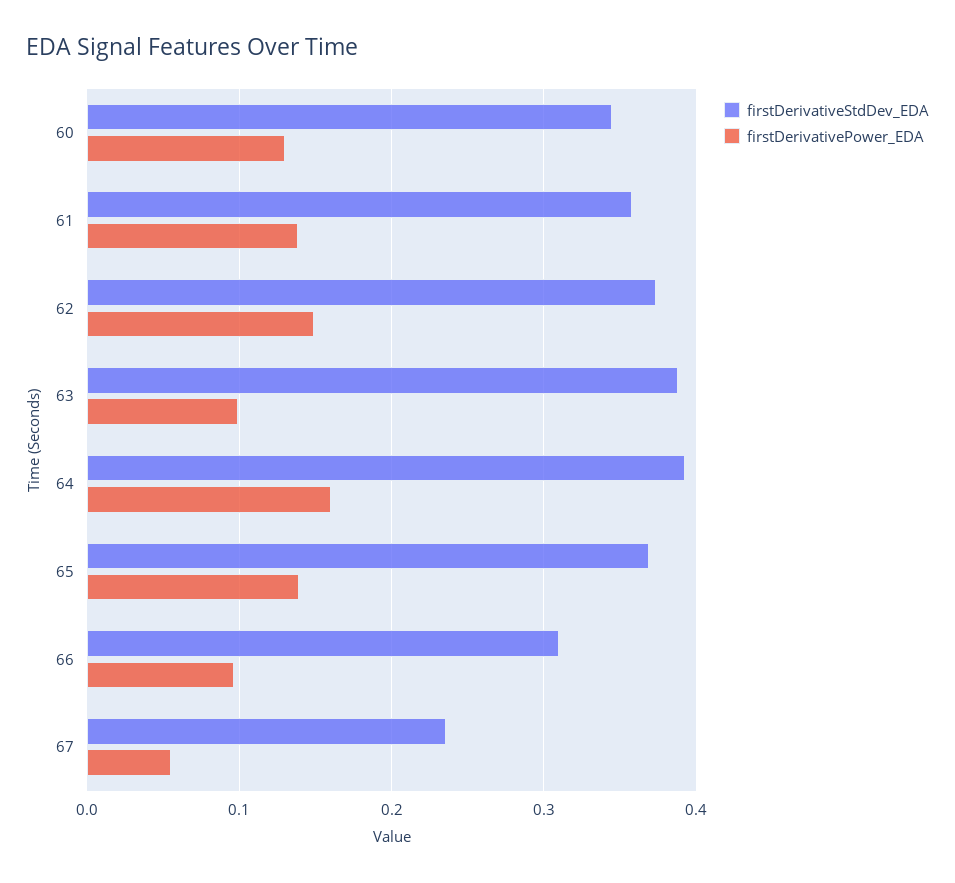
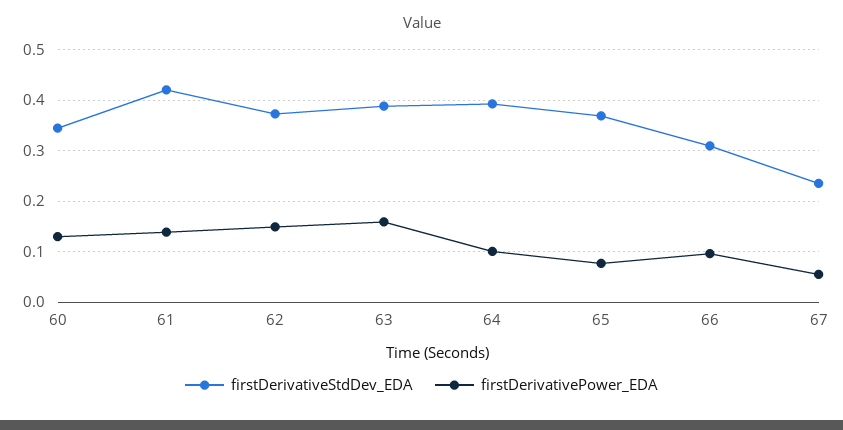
firstDerivativeStdDev_EDA, 61: 0.36 -> 0.42
firstDerivativePower_EDA, 63: 0.1 -> 0.16
firstDerivativePower_EDA, 64: 0.16 -> 0.1
firstDerivativePower_EDA, 65: 0.14 -> 0.08

